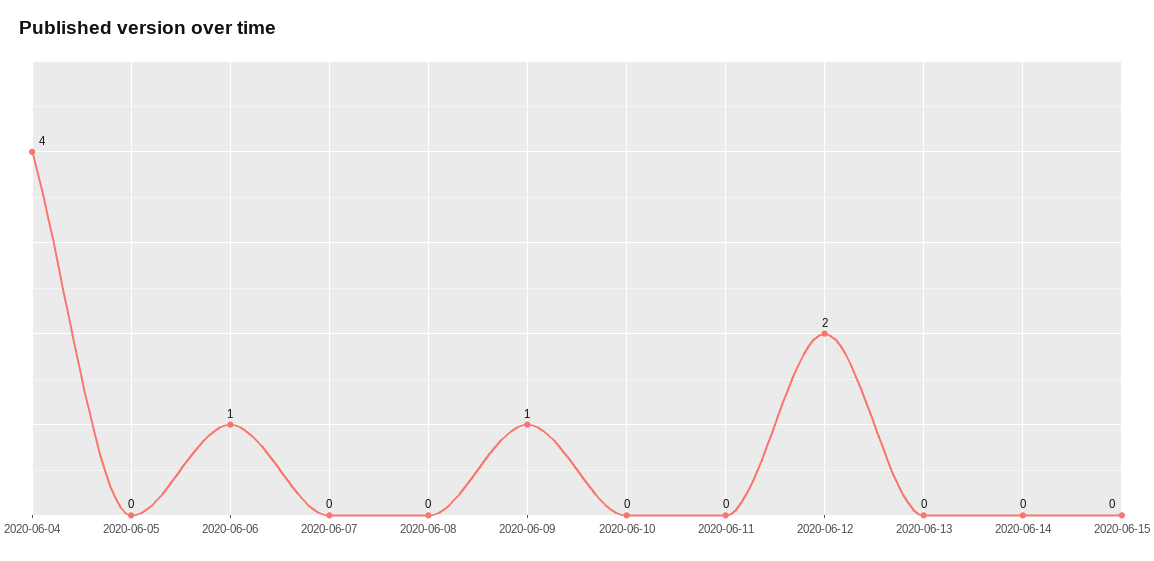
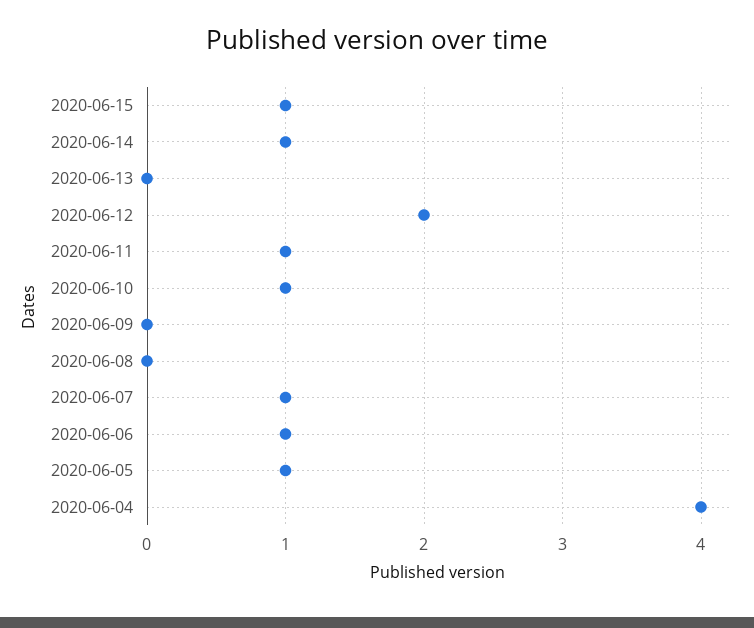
2020-06-05: 0 -> 1
2020-06-07: 0 -> 1
2020-06-09: 1 -> 0
2020-06-10: 0 -> 1
2020-06-11: 0 -> 1
2020-06-14: 0 -> 1
2020-06-15: 0 -> 1

